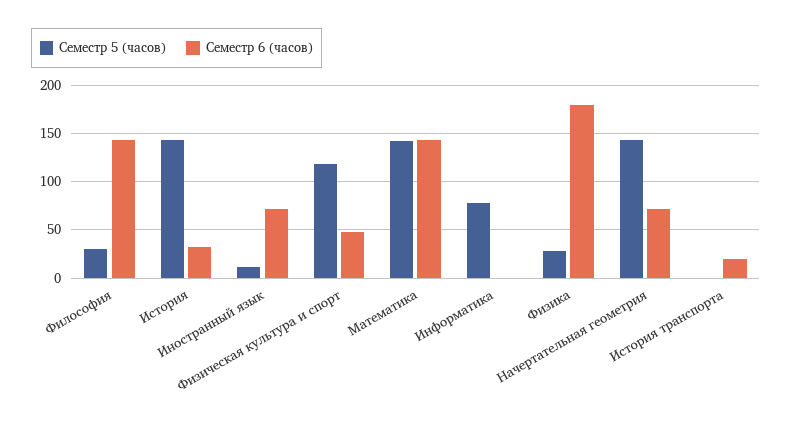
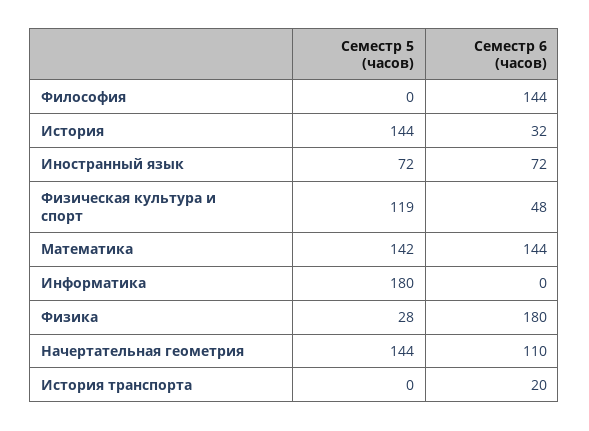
Семестр 5 (часов), Философия: 30 -> 0
Семестр 5 (часов), Иностранный язык: 10 -> 72
Семестр 5 (часов), Информатика: 80 -> 180
Семестр 6 (часов), Начертательная геометрия: 70 -> 110

